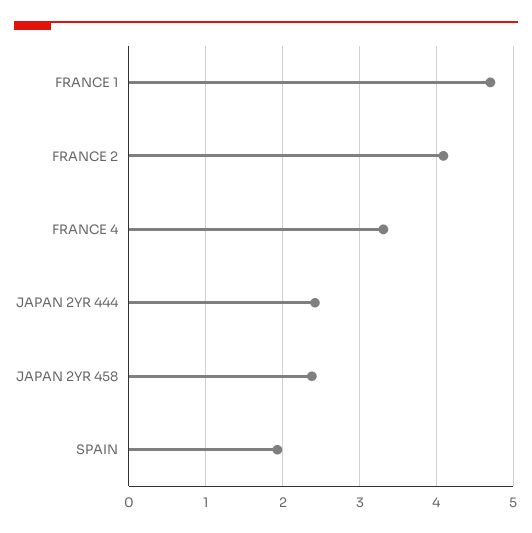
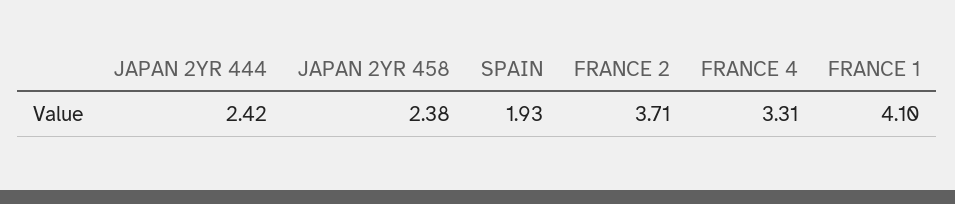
FRANCE 1: 4.7 -> 4.1
FRANCE 2: 4.1 -> 3.71

